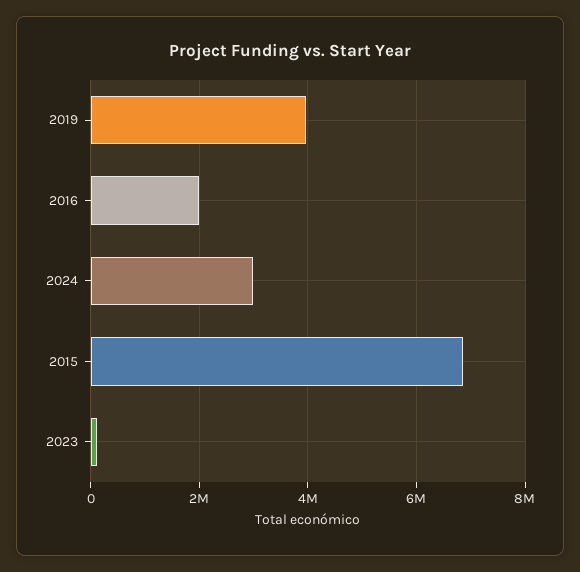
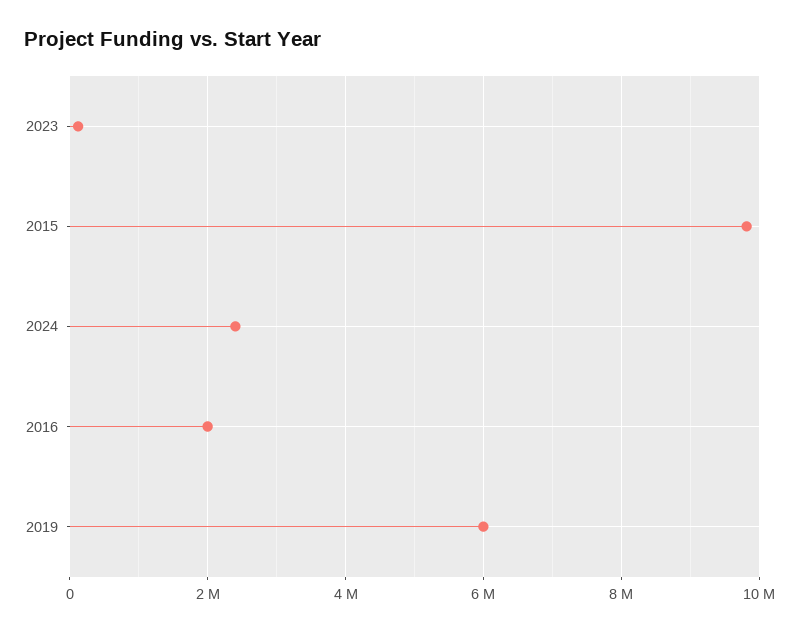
2019: 4000000 -> 6000000
2024: 3000000 -> 2400000
2015: 6800000 -> 9800000

